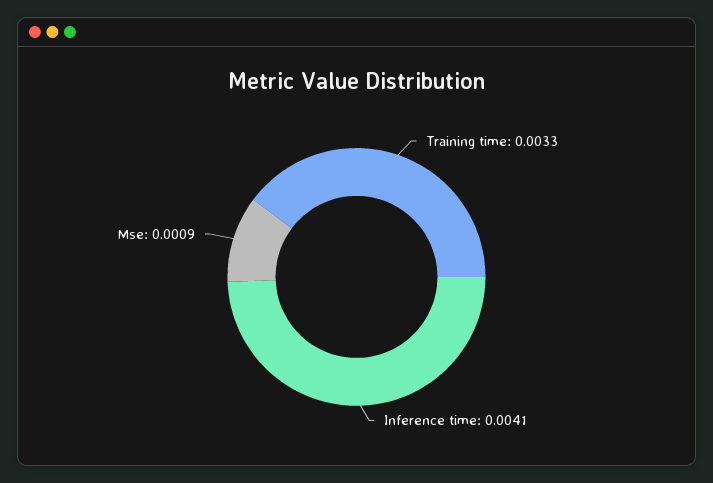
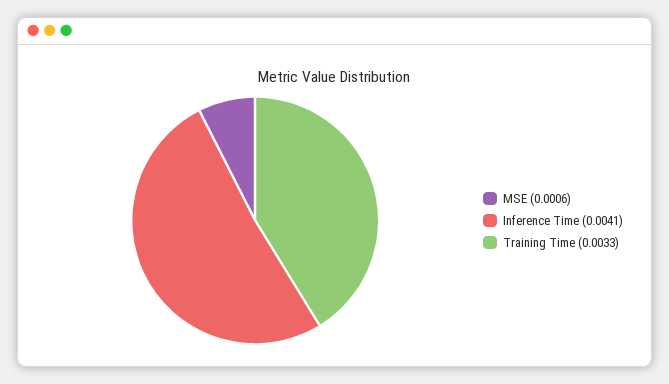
Mse: 0.0009 -> 0.0006

